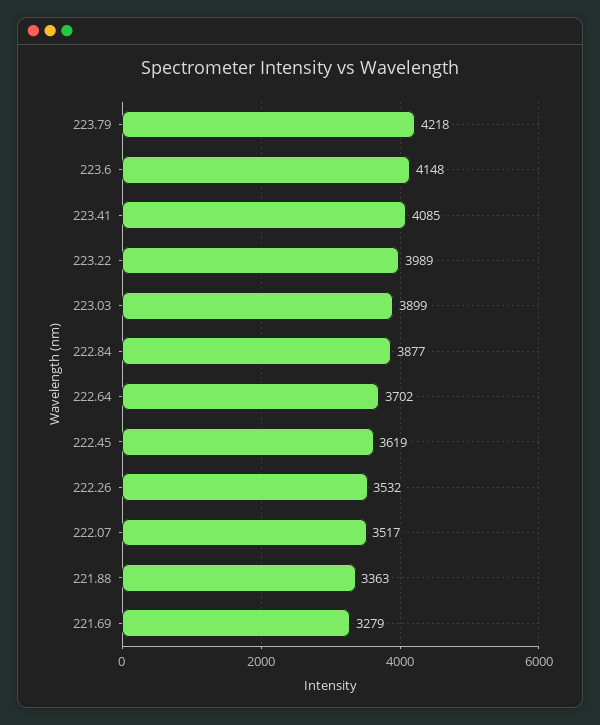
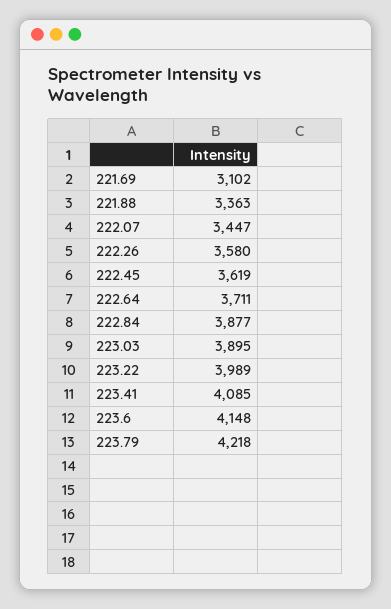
223.03: 3899 -> 3895
222.64: 3702 -> 3711
222.26: 3532 -> 3580
222.07: 3517 -> 3447
221.69: 3279 -> 3102

